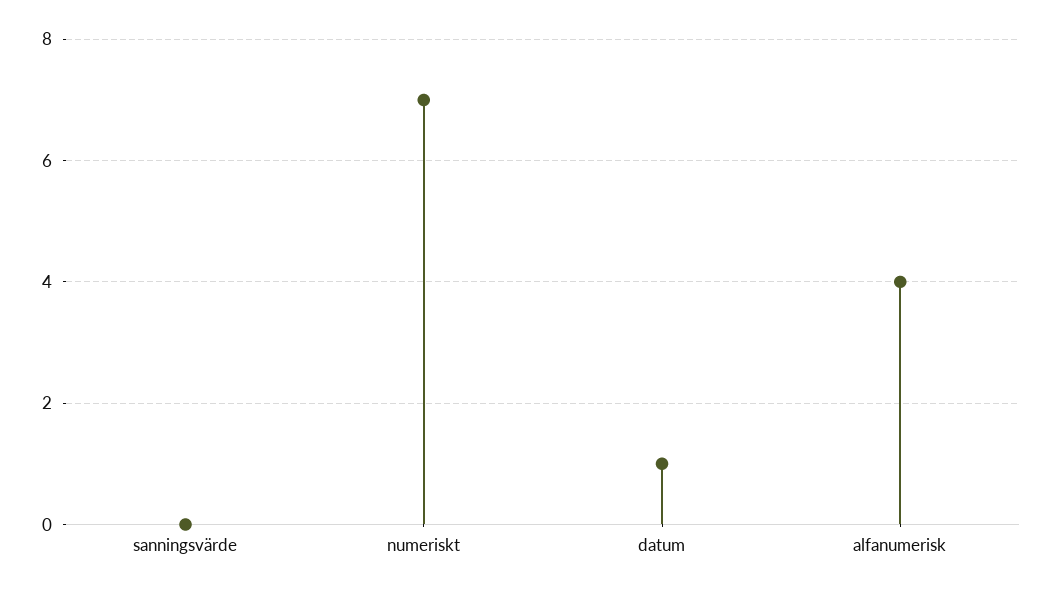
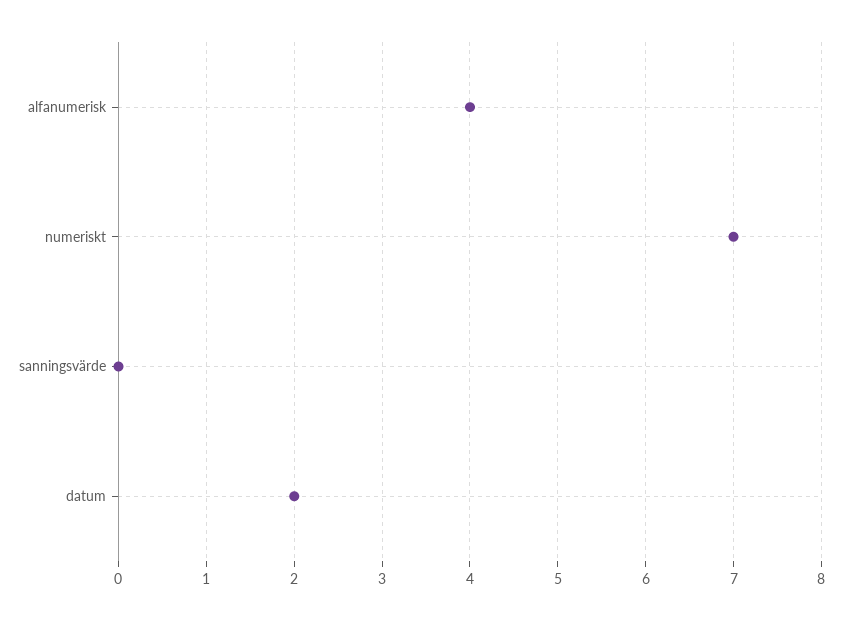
datum: 1 -> 2

